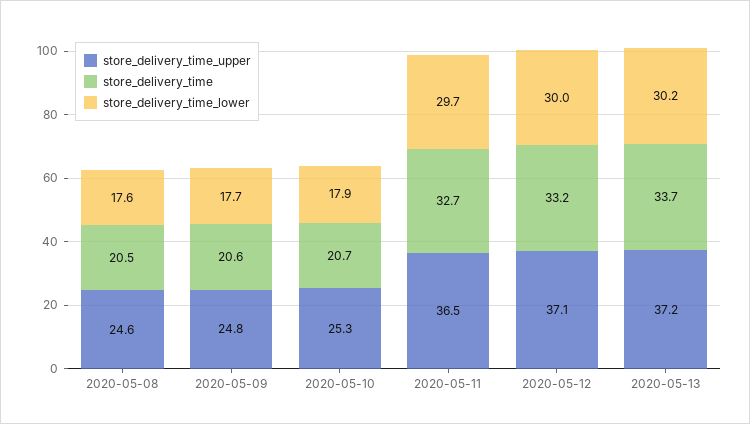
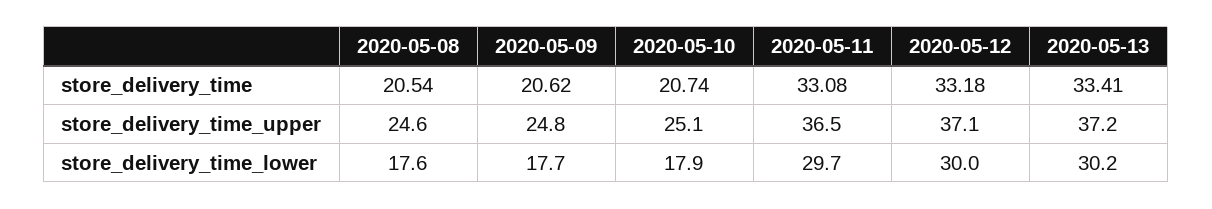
store_delivery_time_upper, 2020-05-10: 25.3 -> 25.1
store_delivery_time, 2020-05-11: 32.7 -> 33.08
store_delivery_time, 2020-05-13: 33.7 -> 33.41

